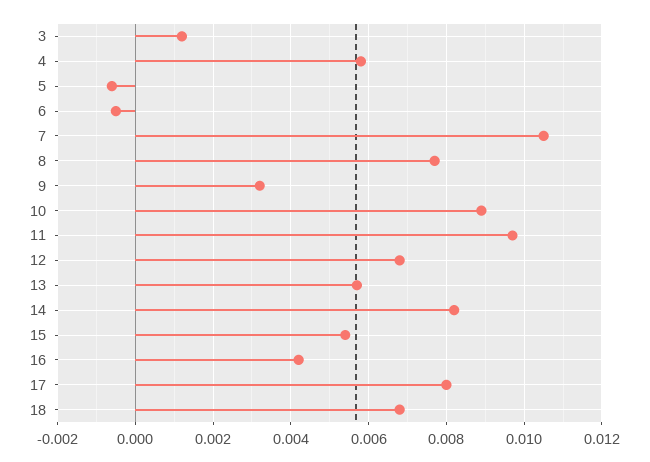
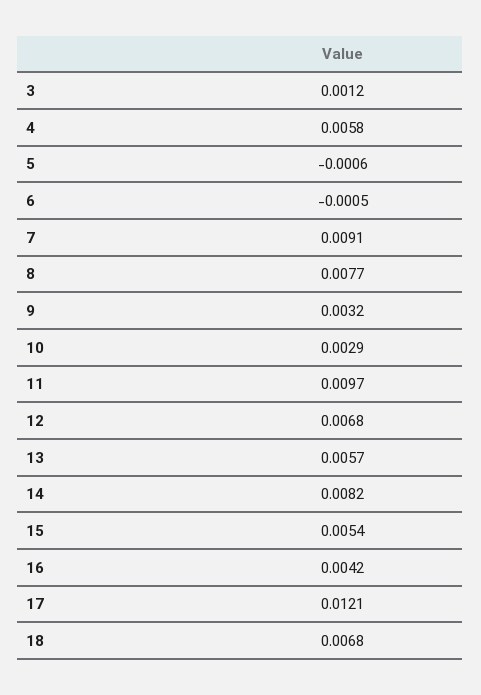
7: 0.0105 -> 0.0091
10: 0.009 -> 0.0029
17: 0.008 -> 0.0121

